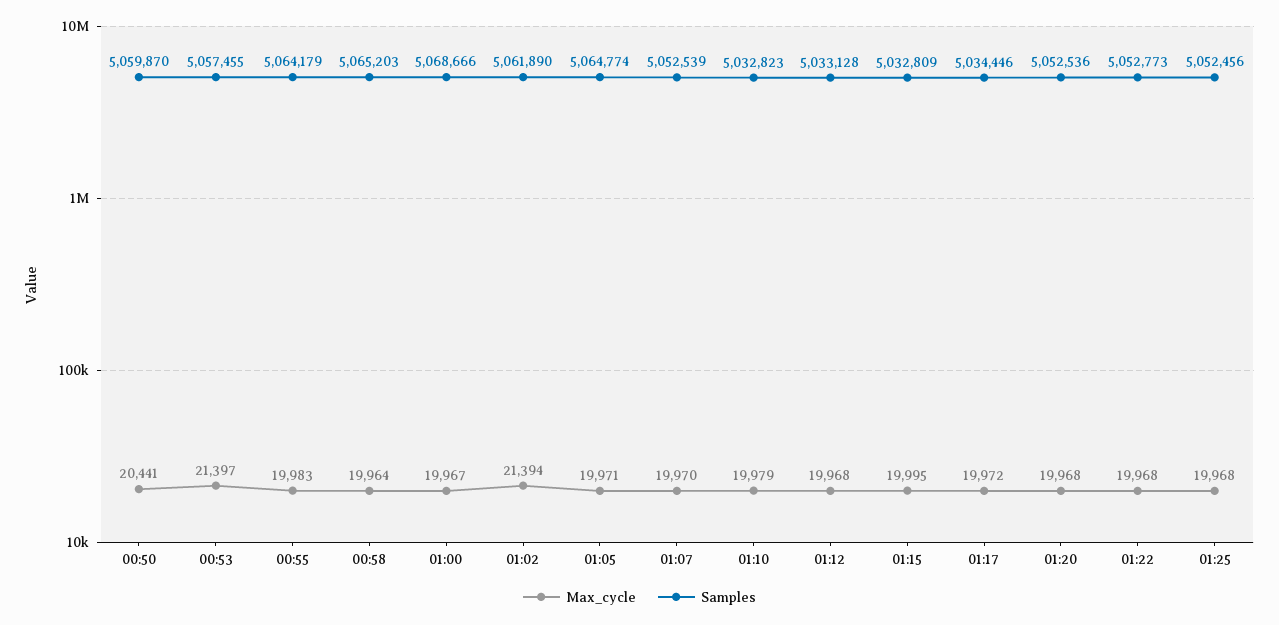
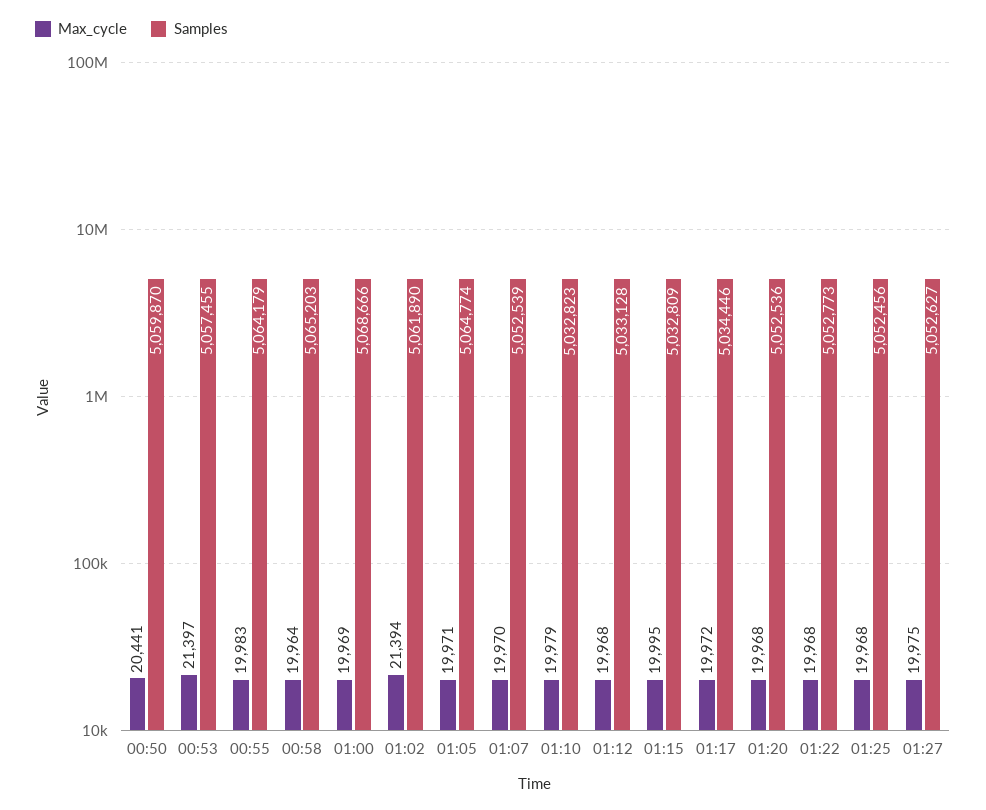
Max_cycle, 01:00: 19967 -> 19969
Max_cycle, 01:27: none -> 19975
Samples, 01:27: none -> 5052627

